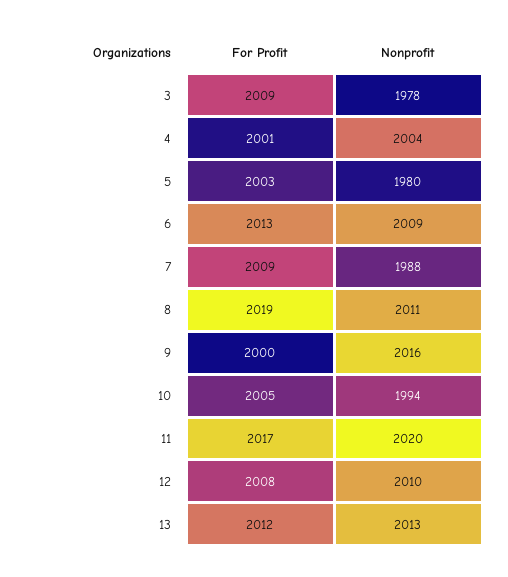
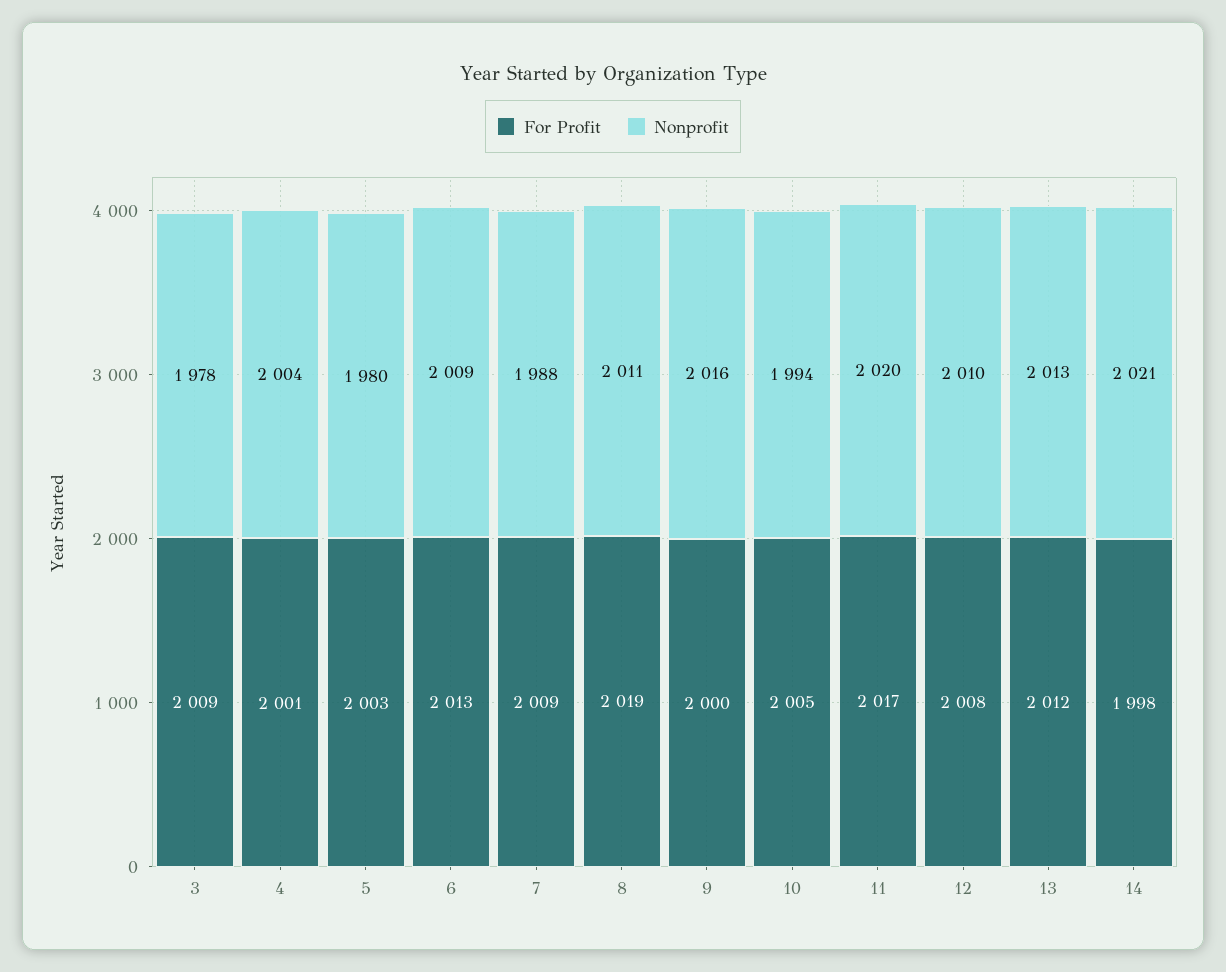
For Profit, 14: none -> 1998
Nonprofit, 14: none -> 2021

